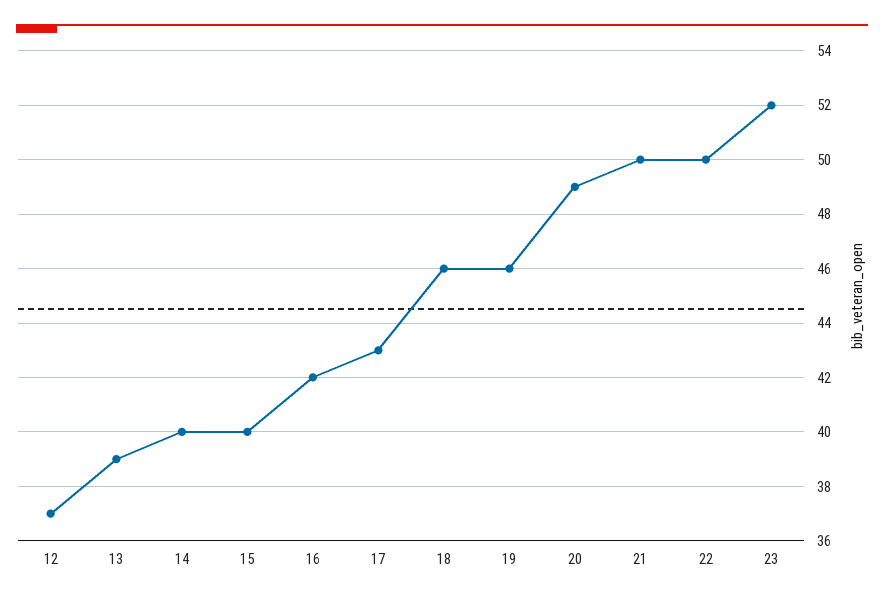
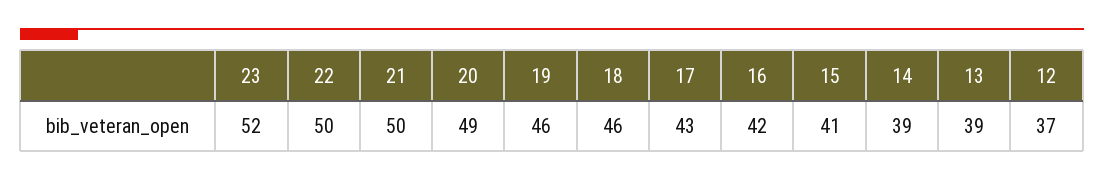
14: 40 -> 39
15: 40 -> 41

